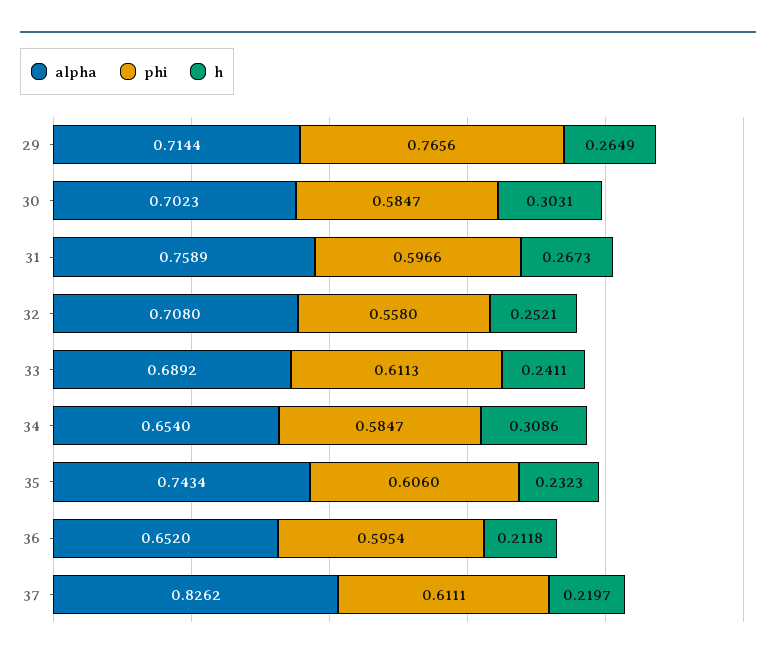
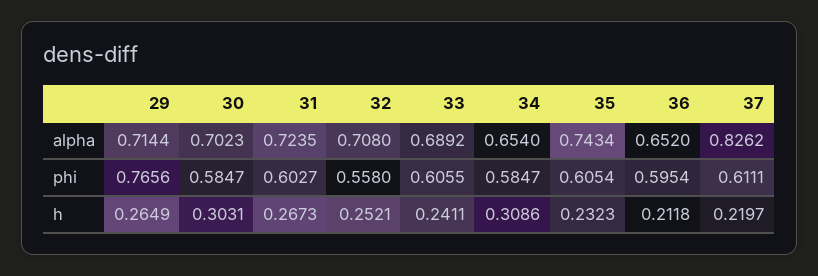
alpha, 31: 0.7589 -> 0.7235
phi, 31: 0.5966 -> 0.6027
phi, 33: 0.6113 -> 0.6055
phi, 35: 0.606 -> 0.6054

